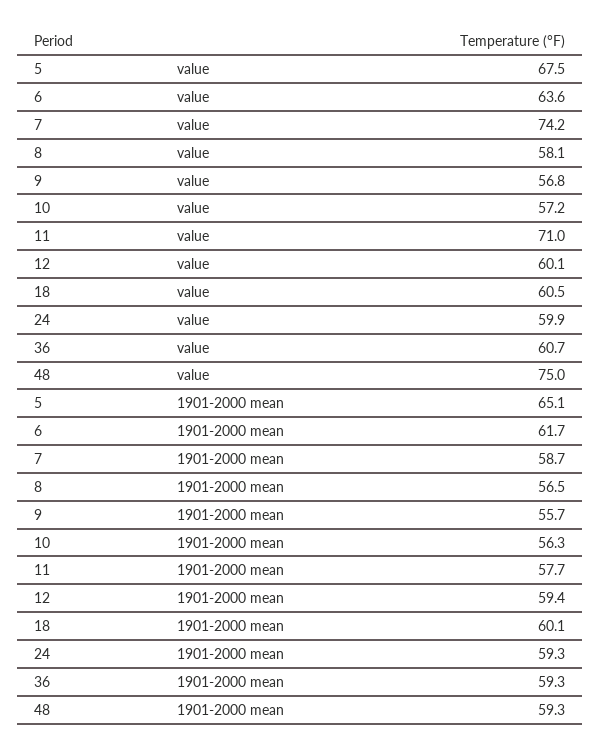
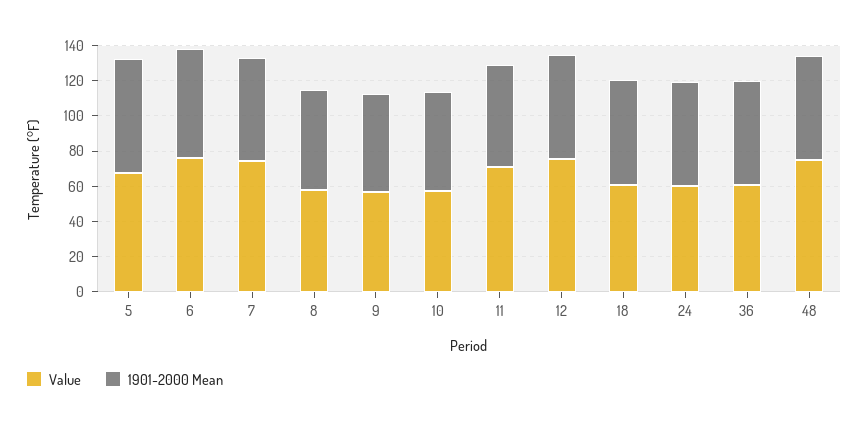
value, 6: 63.6 -> 75
value, 12: 60.1 -> 75

